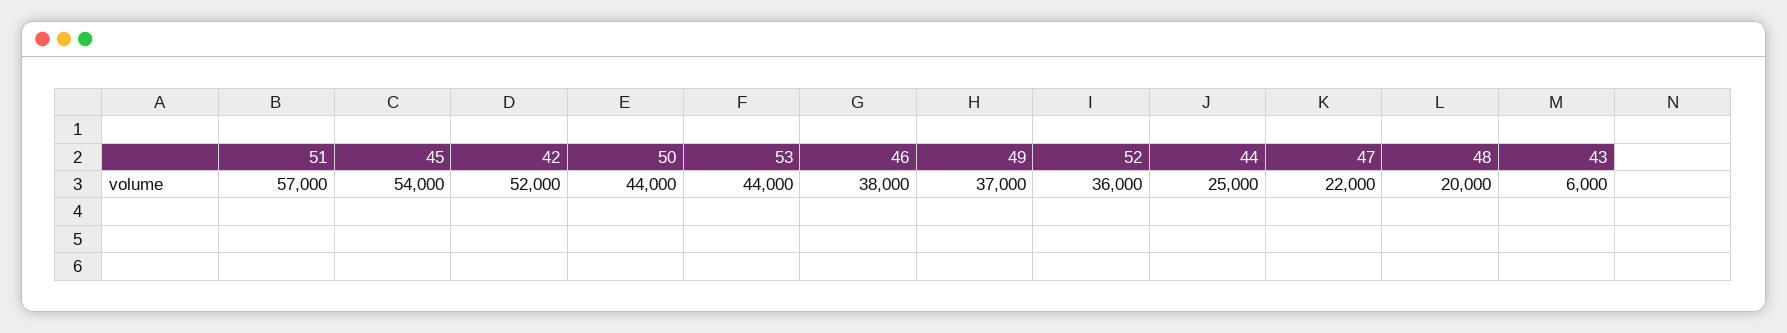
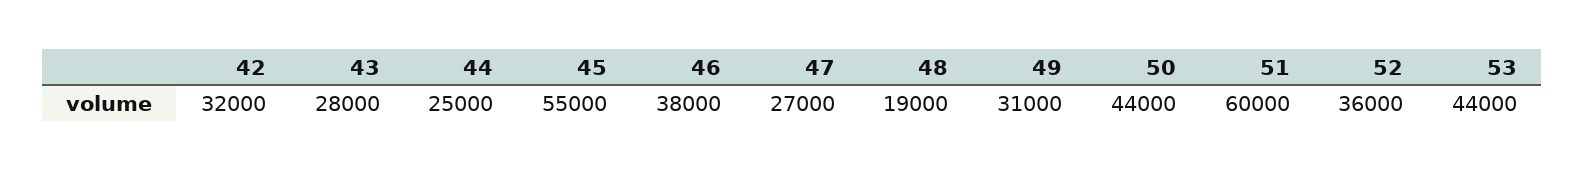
51: 57000 -> 60000
45: 54000 -> 55000
42: 52000 -> 32000
49: 37000 -> 31000
47: 22000 -> 27000
48: 20000 -> 19000
43: 6000 -> 28000

